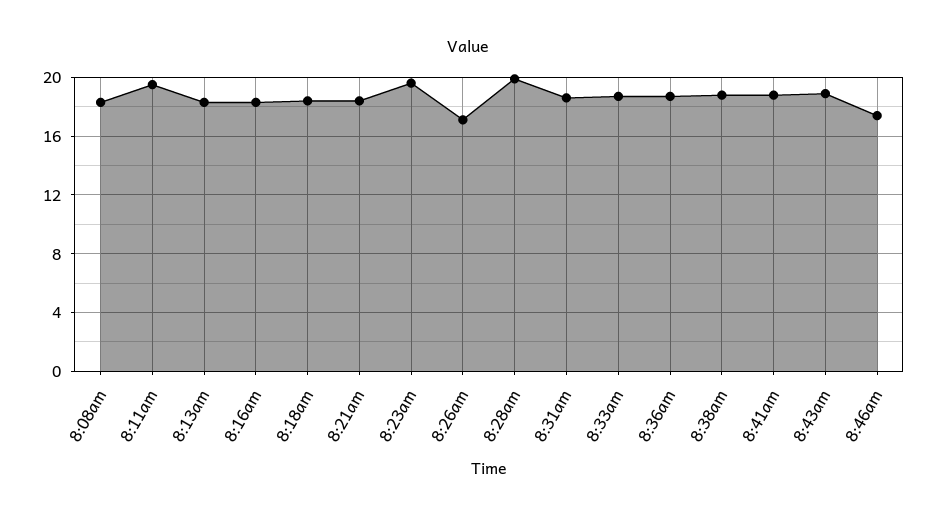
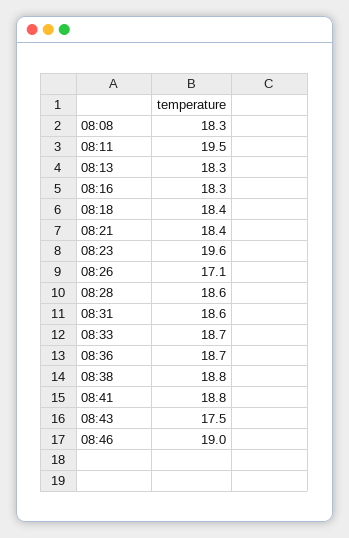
8:28am: 20 -> 18.6
8:43am: 19 -> 17.5
8:46am: 17.5 -> 19

